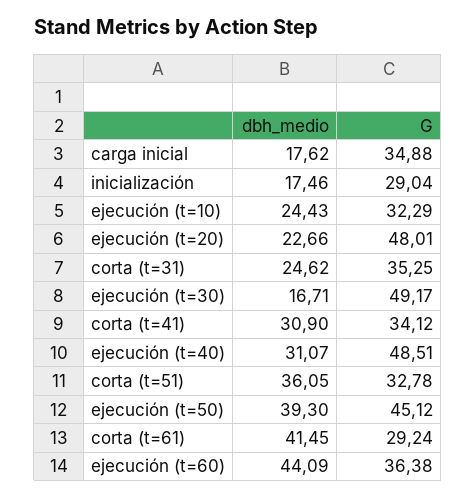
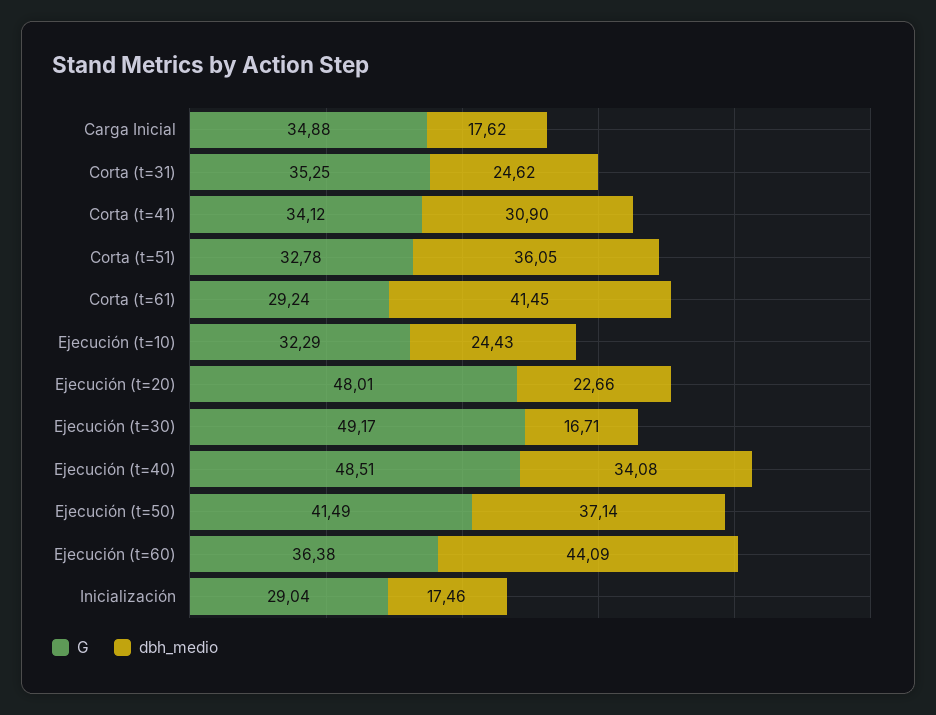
dbh_medio, ejecución (t=40): 31.07 -> 34.08
dbh_medio, ejecución (t=50): 39.3 -> 37.14
G, ejecución (t=50): 45.12 -> 41.49

